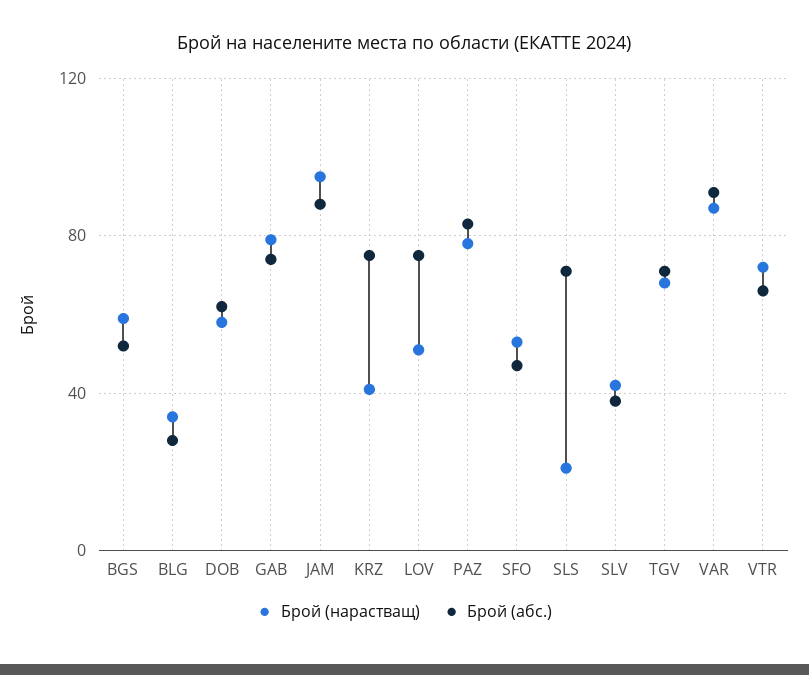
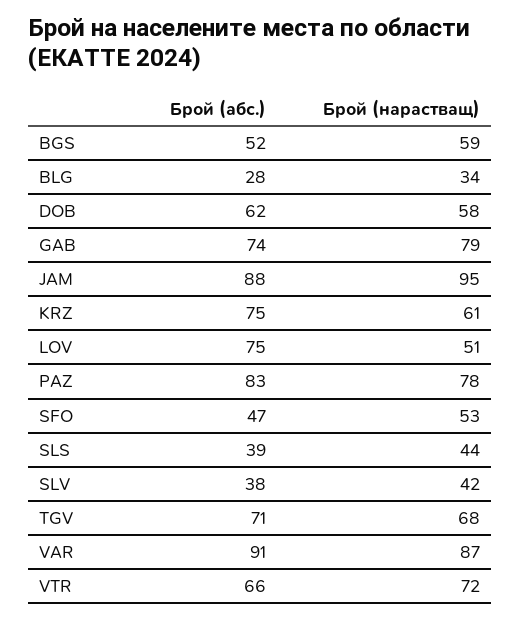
Брой (нарастващ), KRZ: 40 -> 61
Брой (нарастващ), SLS: 20 -> 44
Брой (абс.), SLS: 70 -> 39

